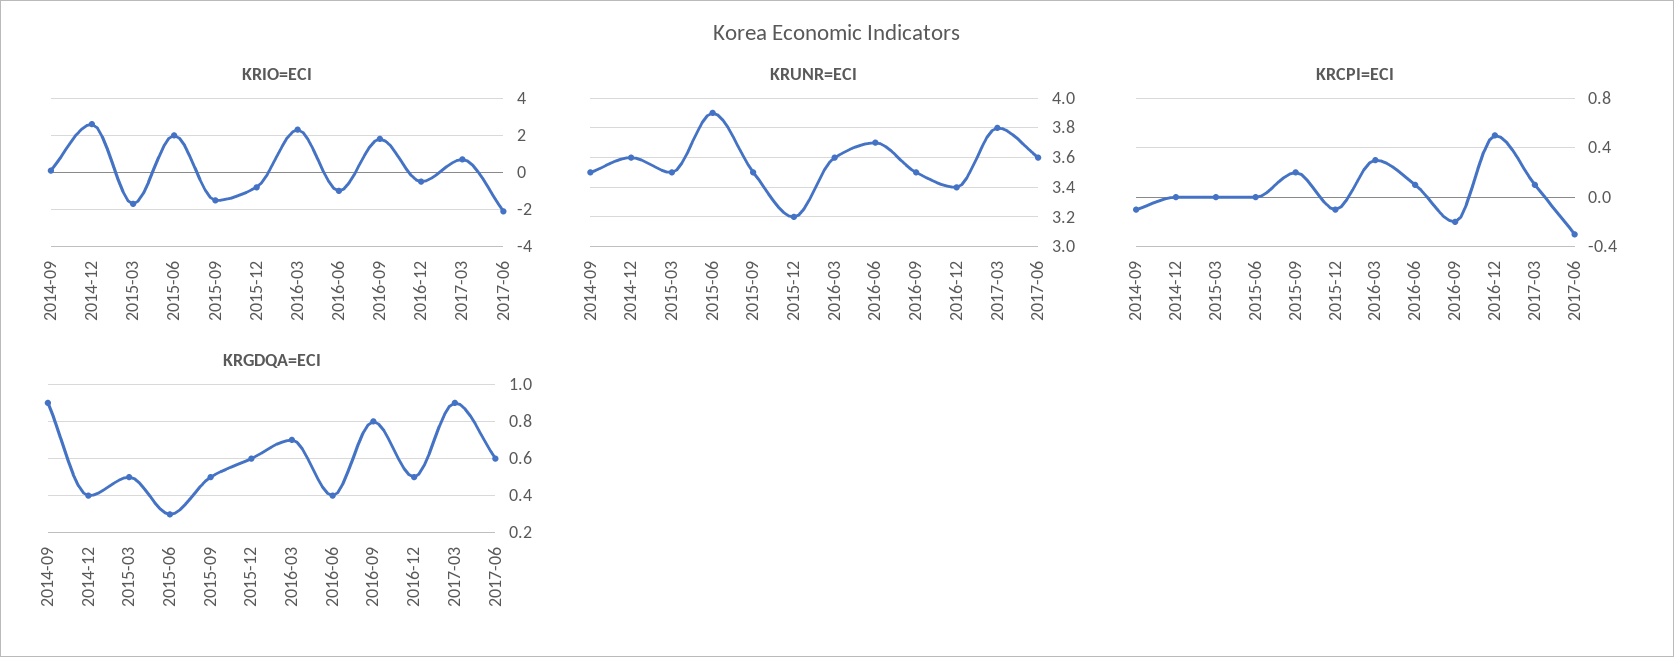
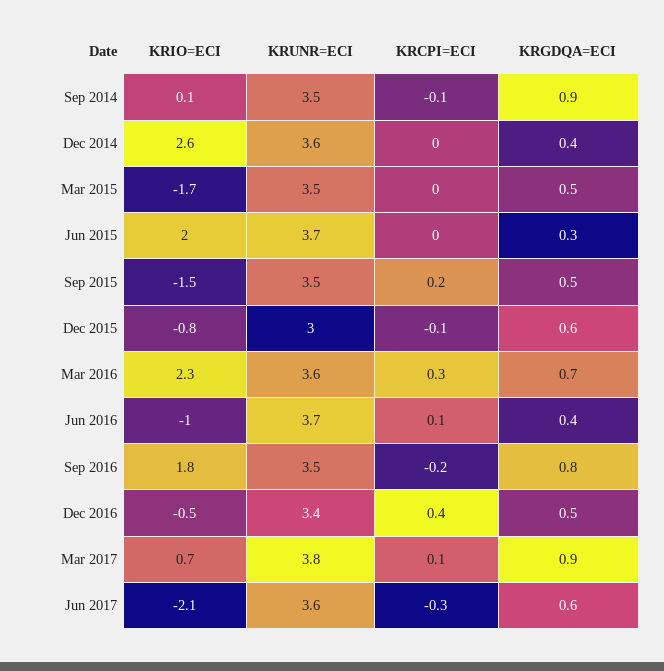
KRUNR=ECI, 2015-06: 3.9 -> 3.7
KRUNR=ECI, 2015-12: 3.2 -> 3
KRCPI=ECI, 2016-12: 0.5 -> 0.4

